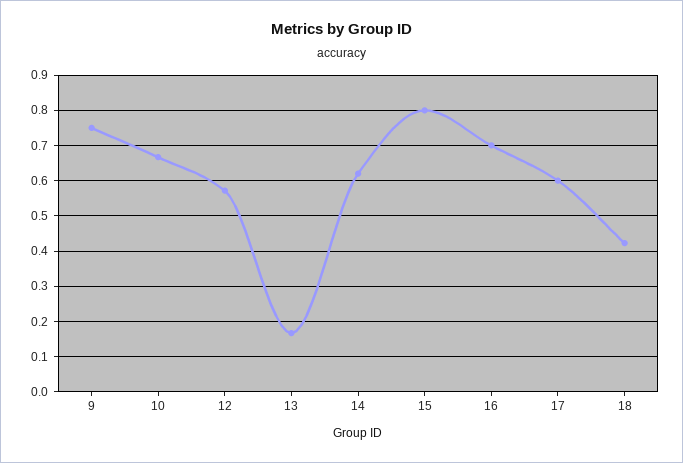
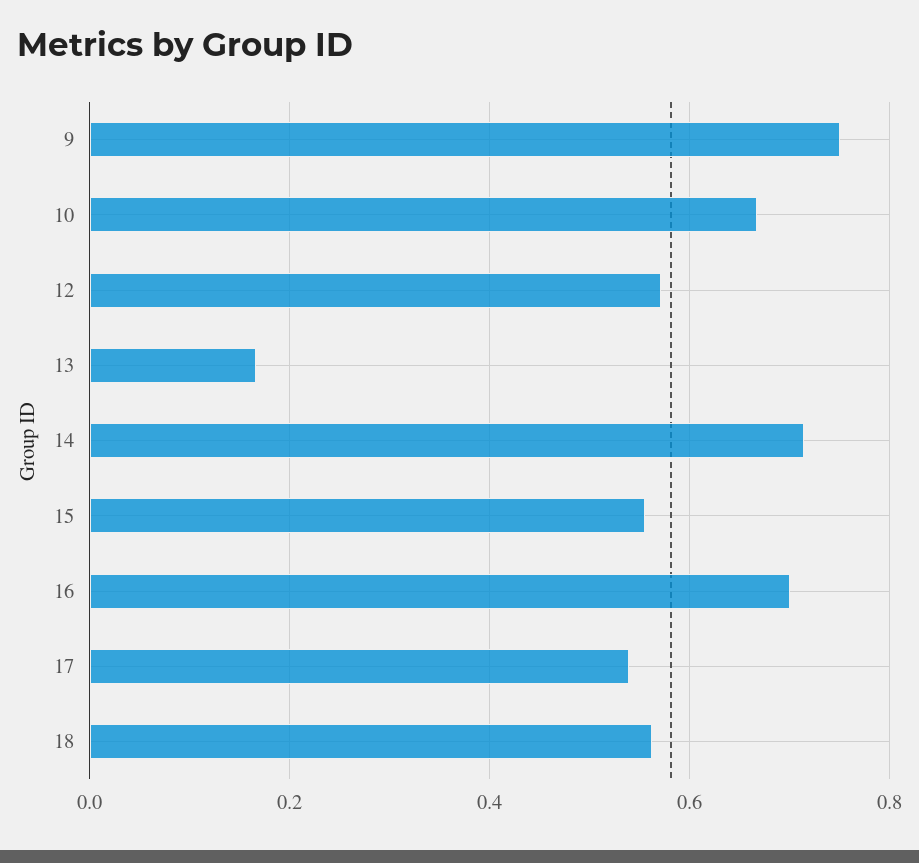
14: 0.62 -> 0.72
15: 0.8 -> 0.56
17: 0.6 -> 0.54
18: 0.42 -> 0.56

